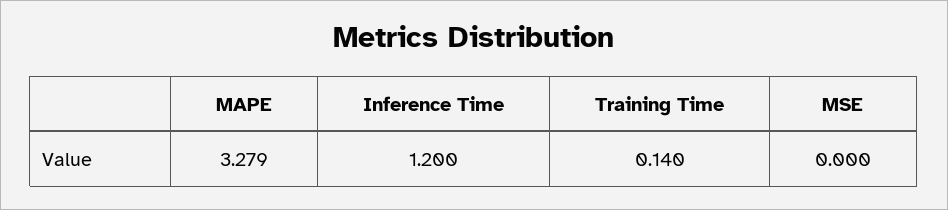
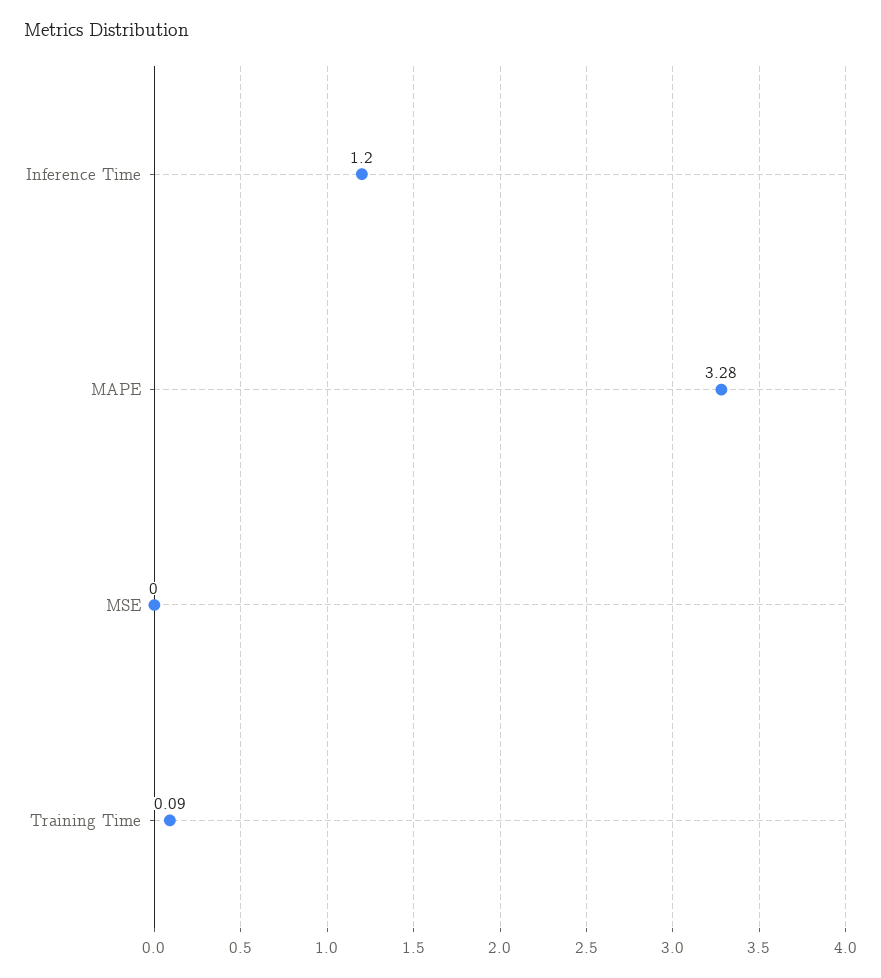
Training Time: 0.14 -> 0.09

